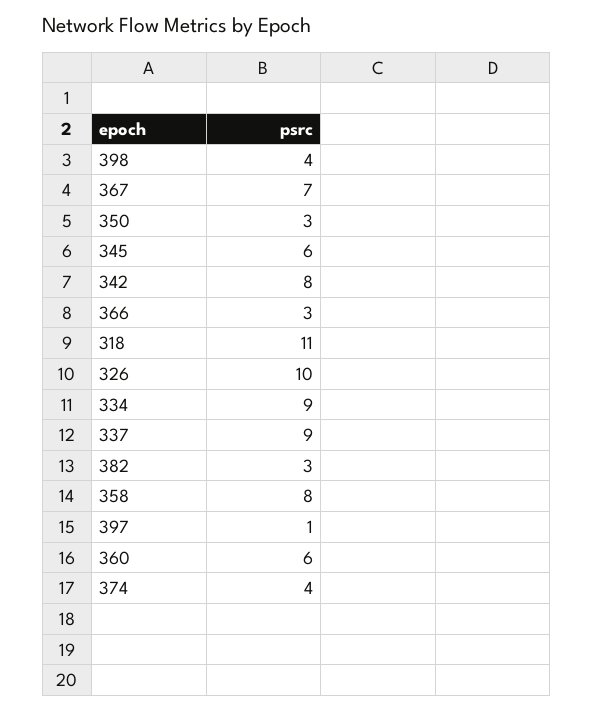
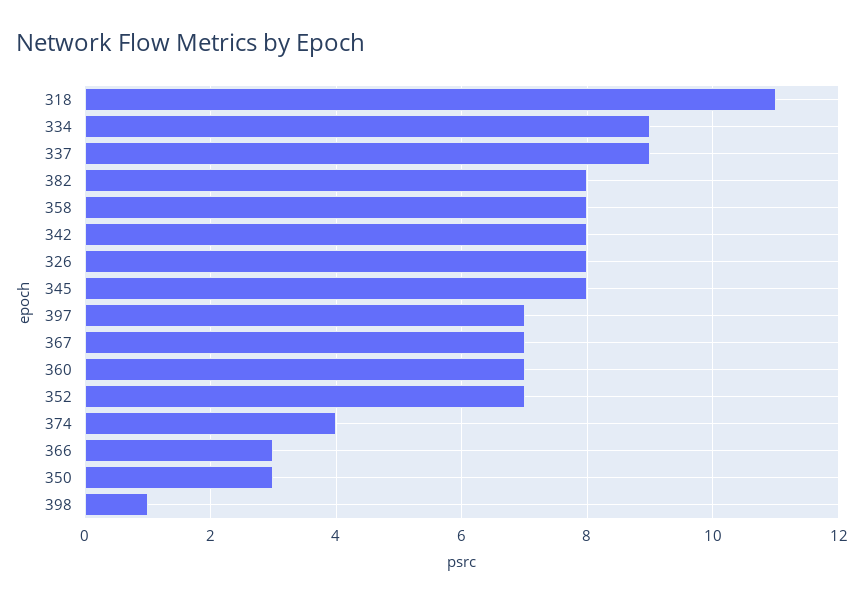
398: 4 -> 1
345: 6 -> 8
326: 10 -> 8
382: 3 -> 8
397: 1 -> 7
360: 6 -> 7
352: none -> 7

